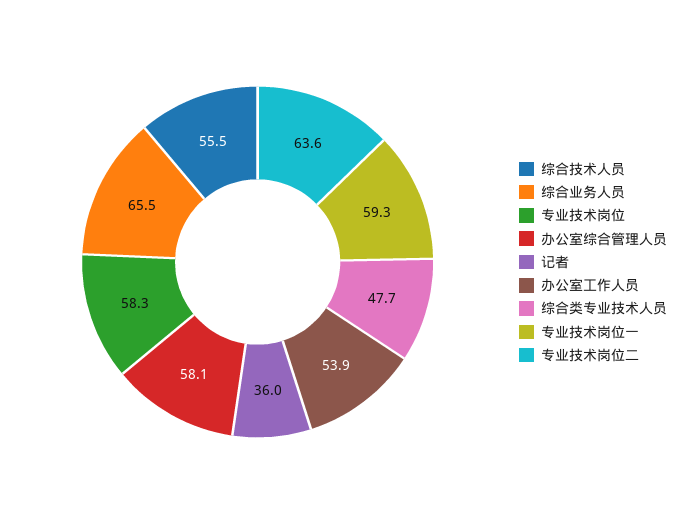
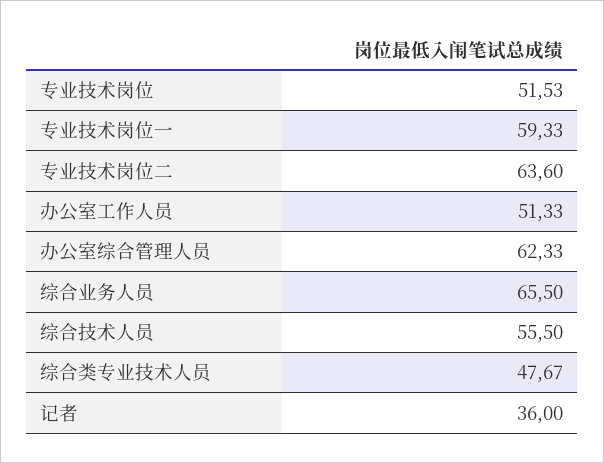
专业技术岗位: 58.3 -> 51.53
办公室综合管理人员: 58.1 -> 62.33
办公室工作人员: 53.9 -> 51.33

